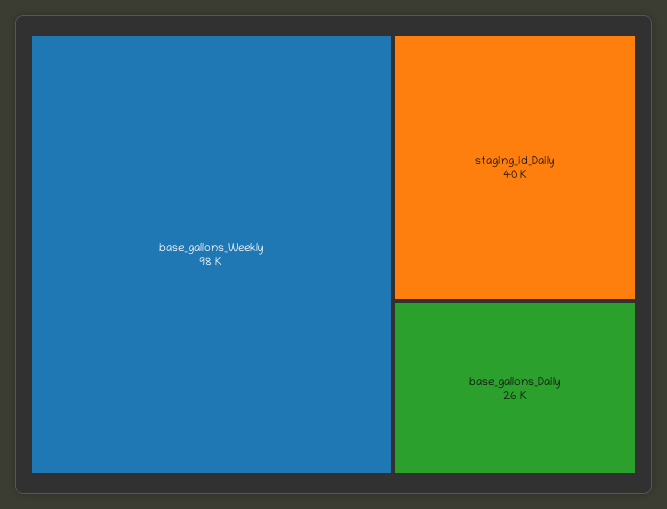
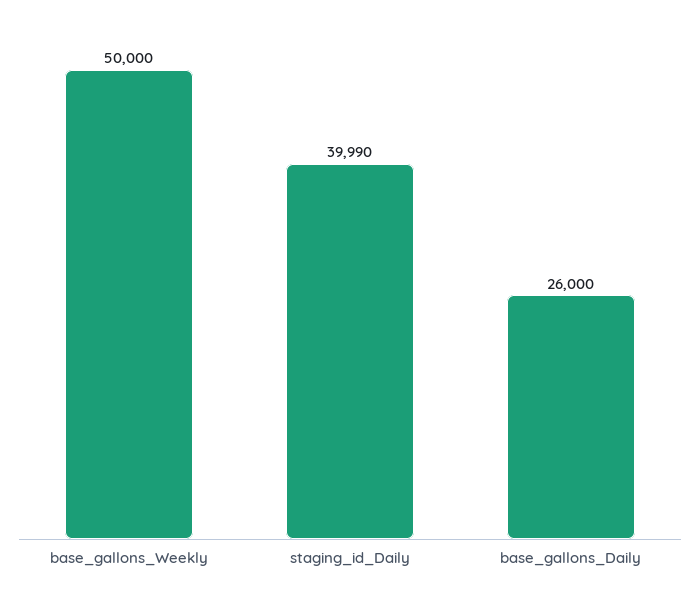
base_gallons_Weekly: 98000 -> 50000

